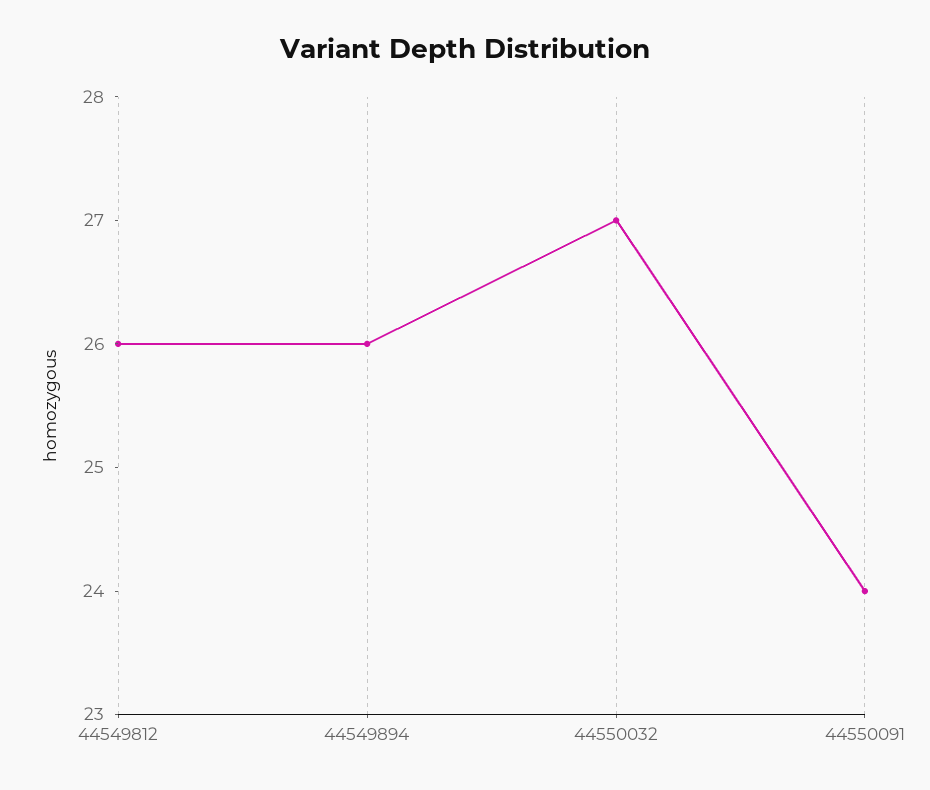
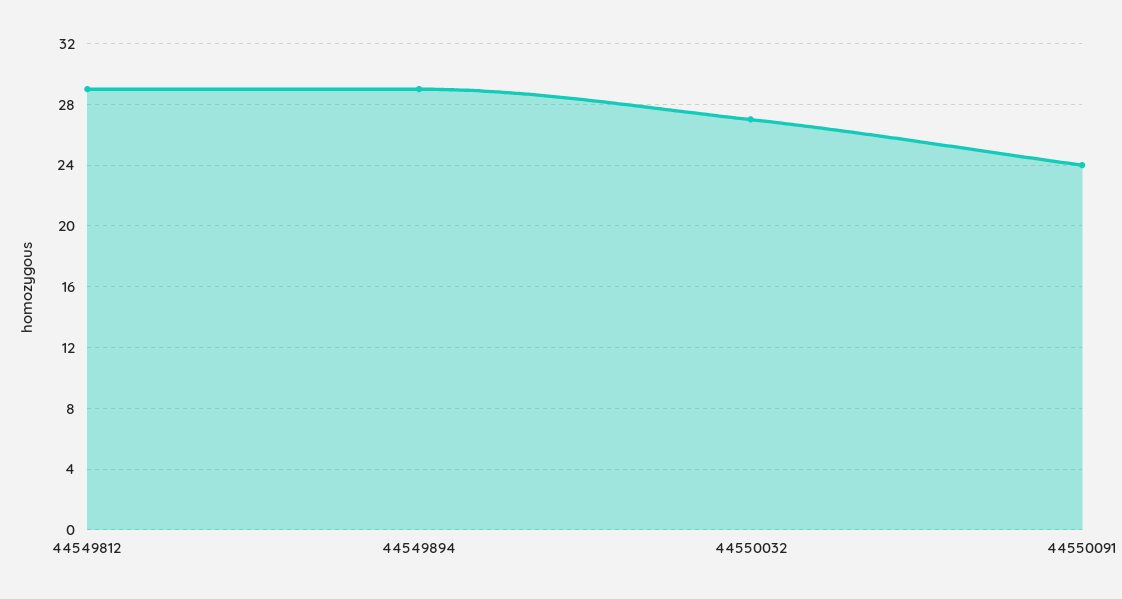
44549812: 26 -> 29
44549894: 26 -> 29

